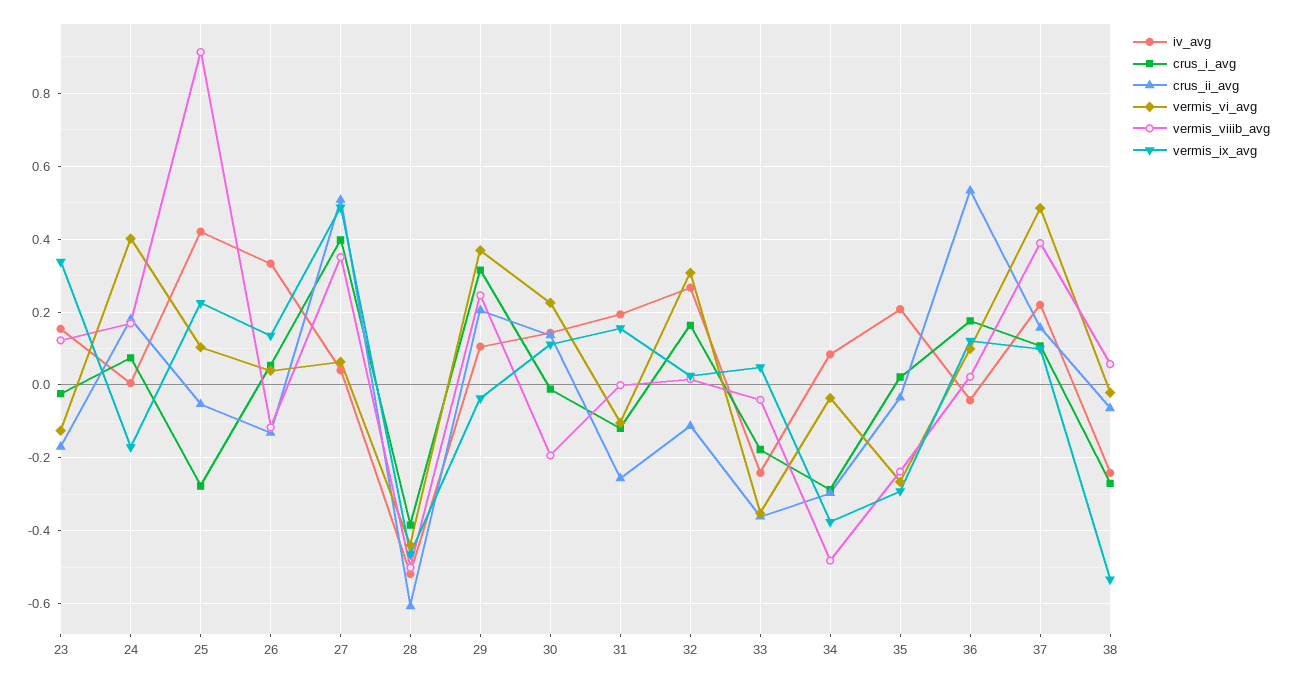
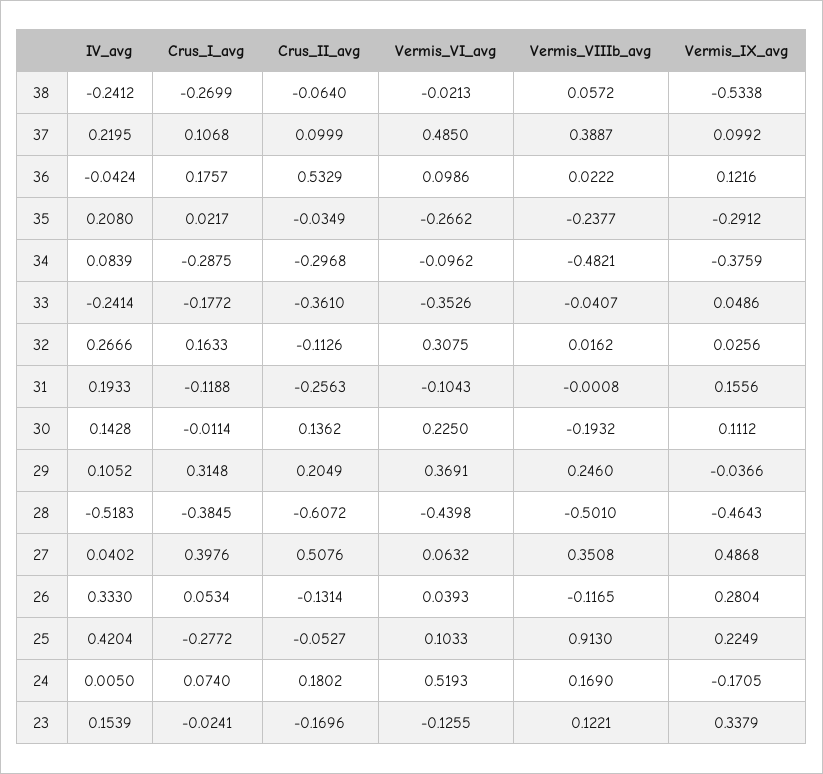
vermis_vi_avg, 24: 0.4 -> 0.5193
vermis_ix_avg, 26: 0.14 -> 0.2804
vermis_vi_avg, 34: -0.04 -> -0.0962
crus_ii_avg, 37: 0.16 -> 0.0999

